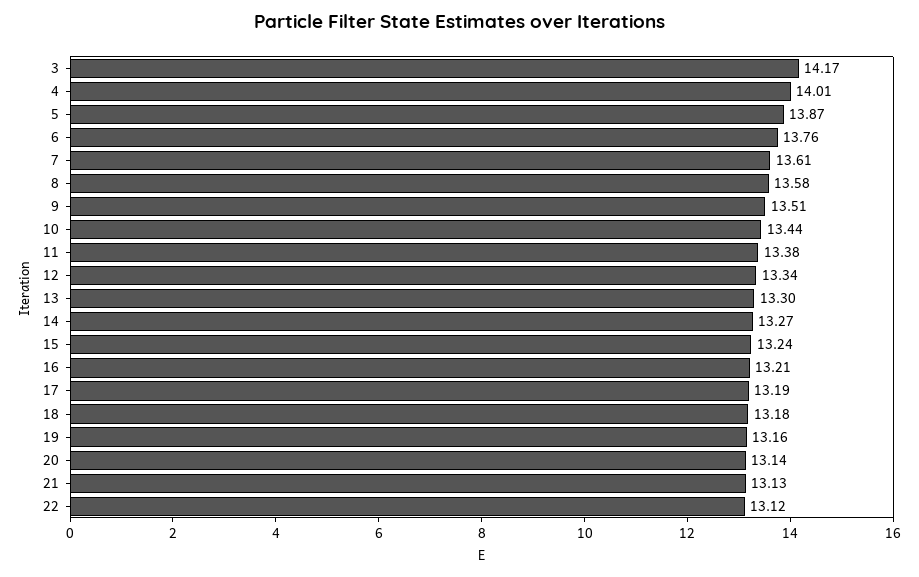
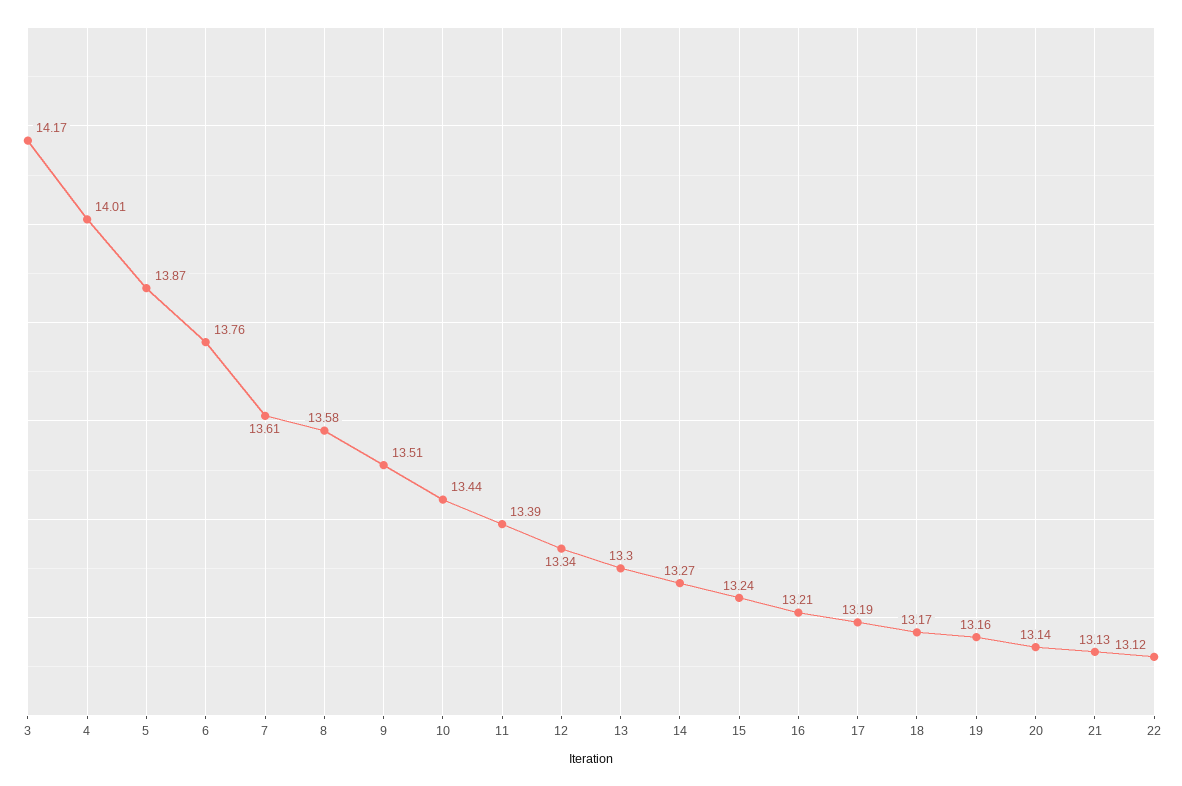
11: 13.38 -> 13.39
18: 13.18 -> 13.17

